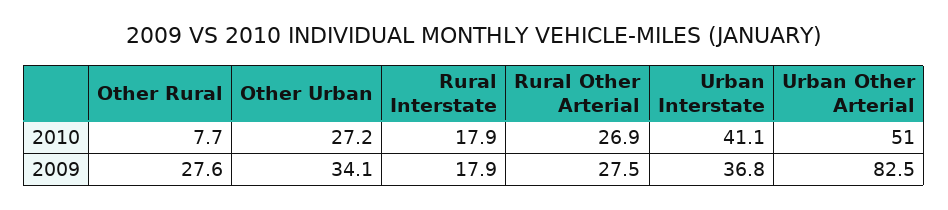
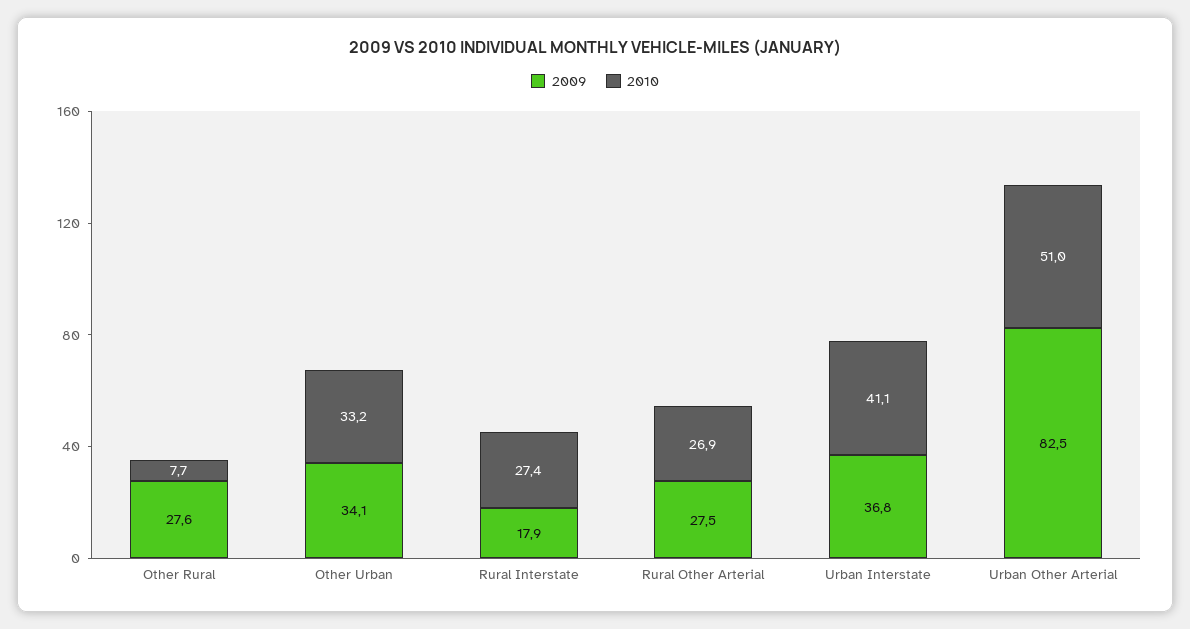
2010, Other Urban: 27.2 -> 33.2
2010, Rural Interstate: 17.9 -> 27.4

